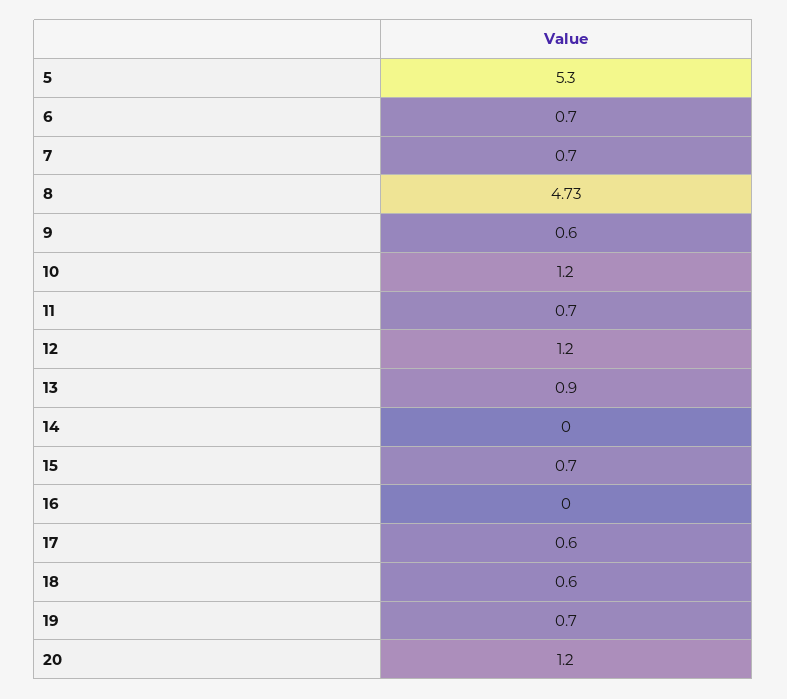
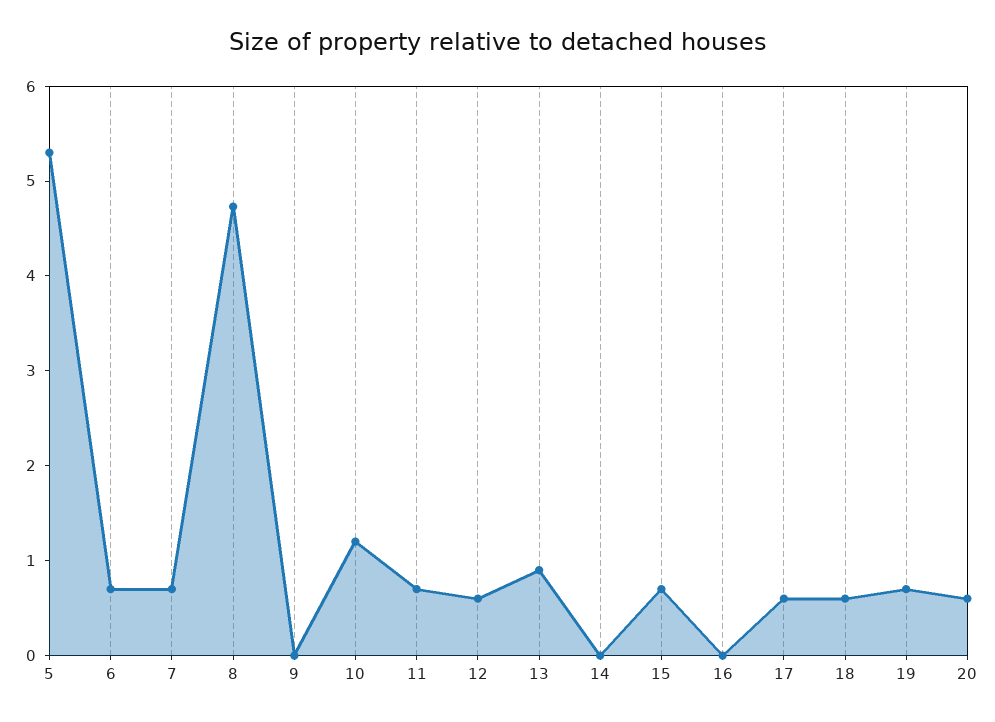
9: 0.6 -> 0
12: 1.2 -> 0.6
20: 1.2 -> 0.6

